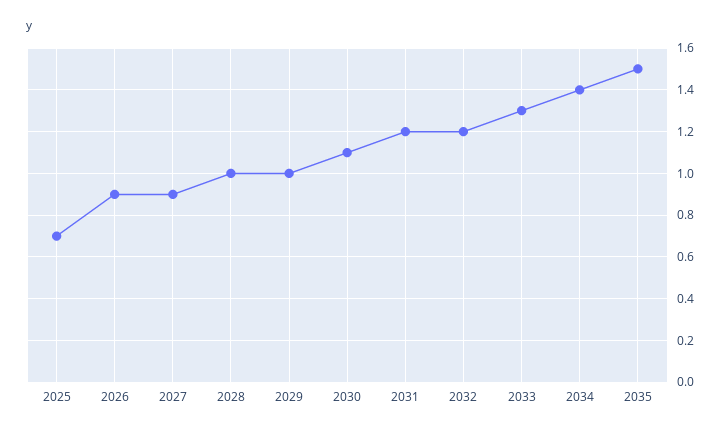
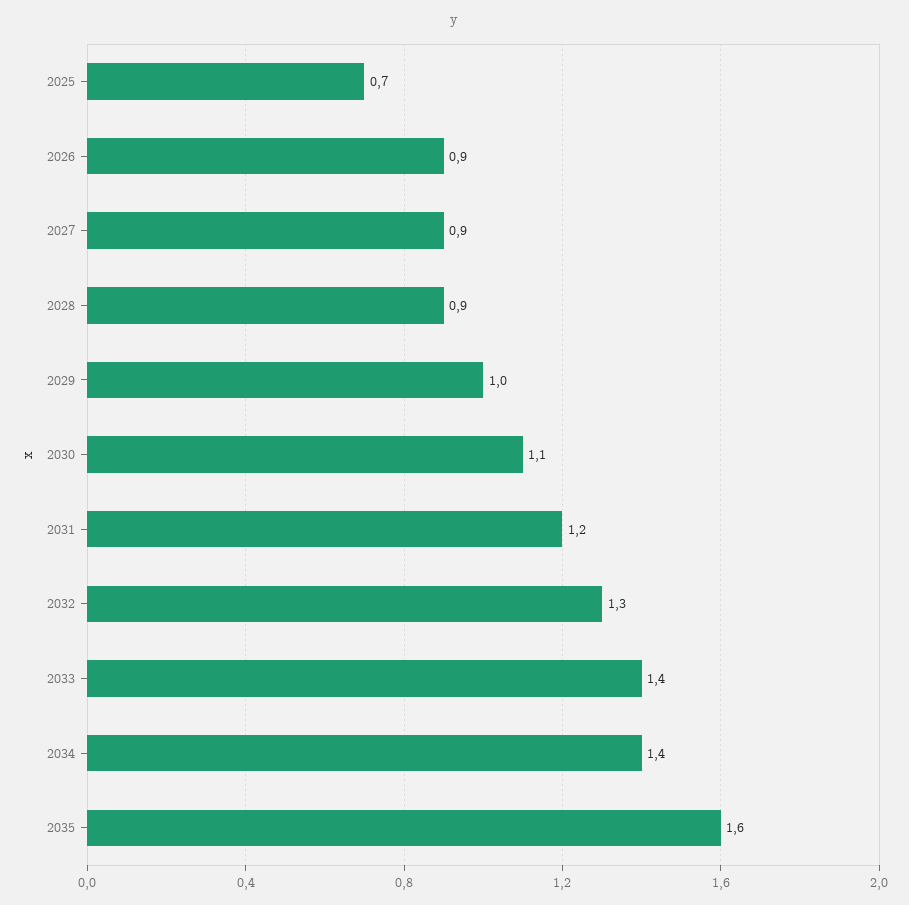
2028: 1 -> 0.9
2032: 1.2 -> 1.3
2033: 1.3 -> 1.4
2035: 1.5 -> 1.6

